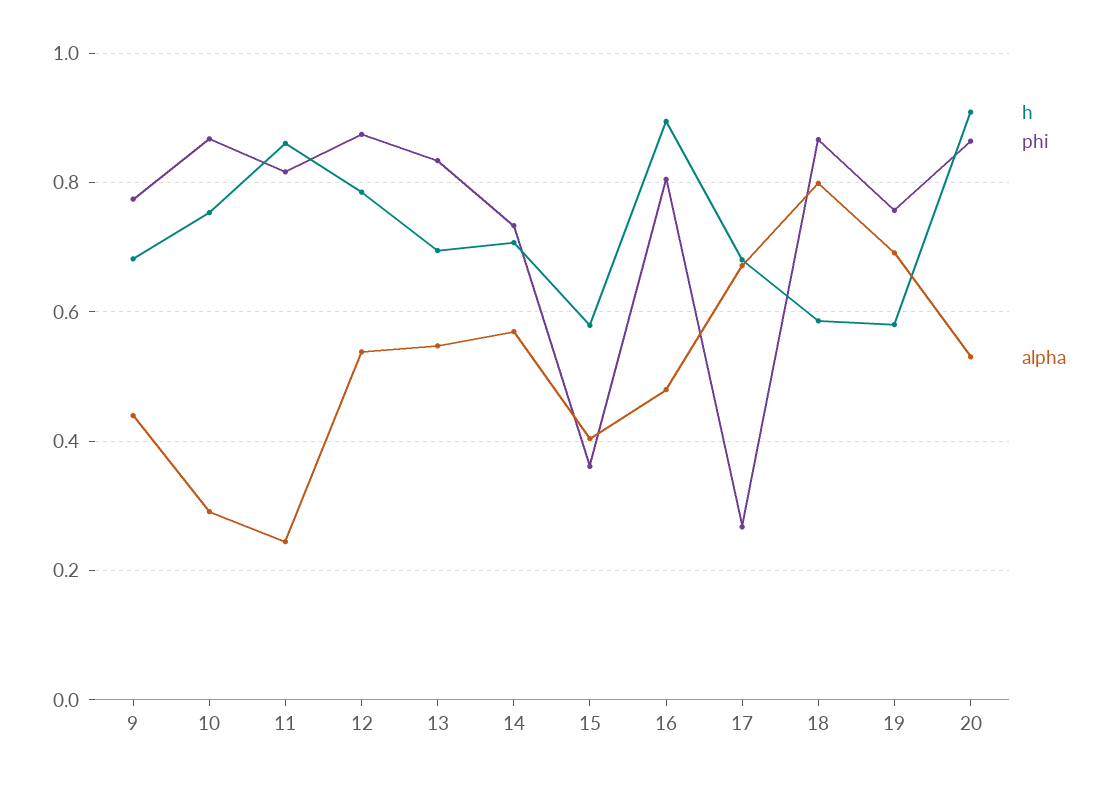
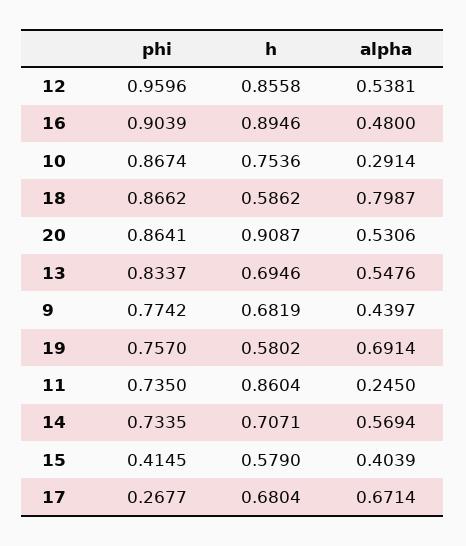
phi, 11: 0.82 -> 0.735
h, 12: 0.78 -> 0.8558
phi, 12: 0.88 -> 0.9596
phi, 15: 0.36 -> 0.4145
phi, 16: 0.8 -> 0.9039

